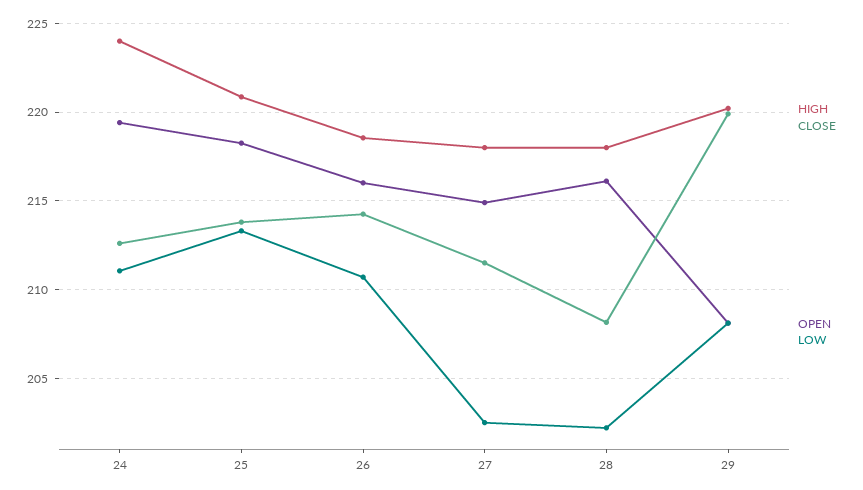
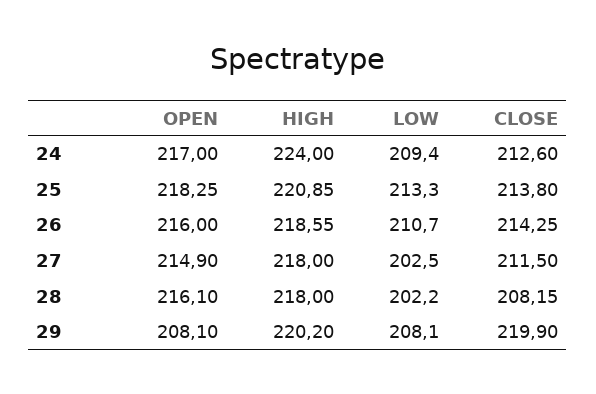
OPEN, 24: 219.5 -> 217
LOW, 24: 211 -> 209.4

